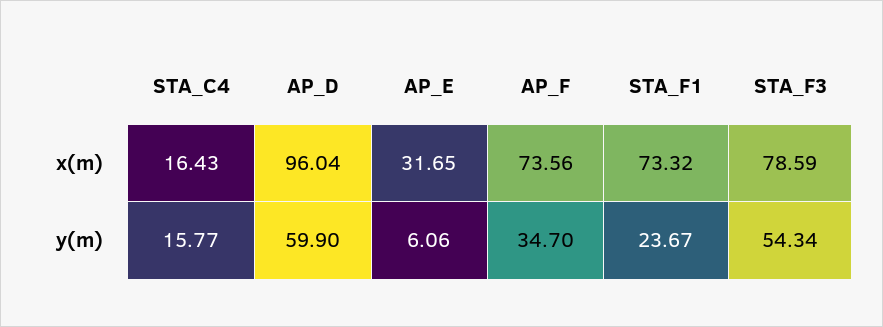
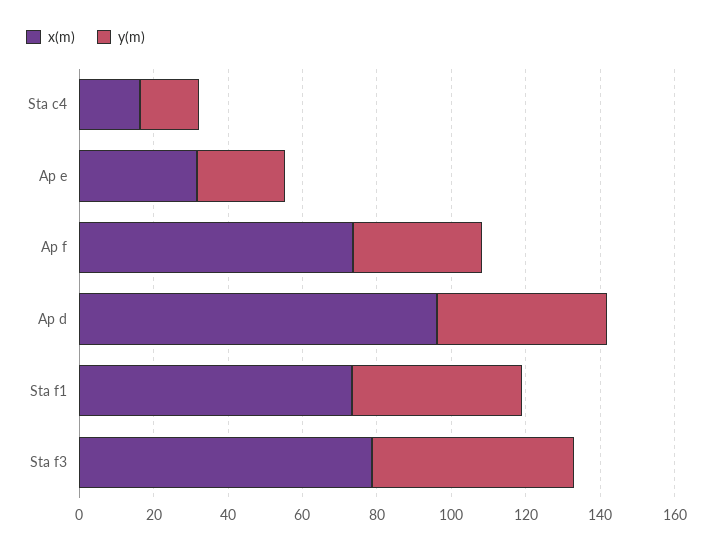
y(m), AP_D: 59.9 -> 45
y(m), AP_E: 6.06 -> 25
y(m), STA_F1: 23.67 -> 45

